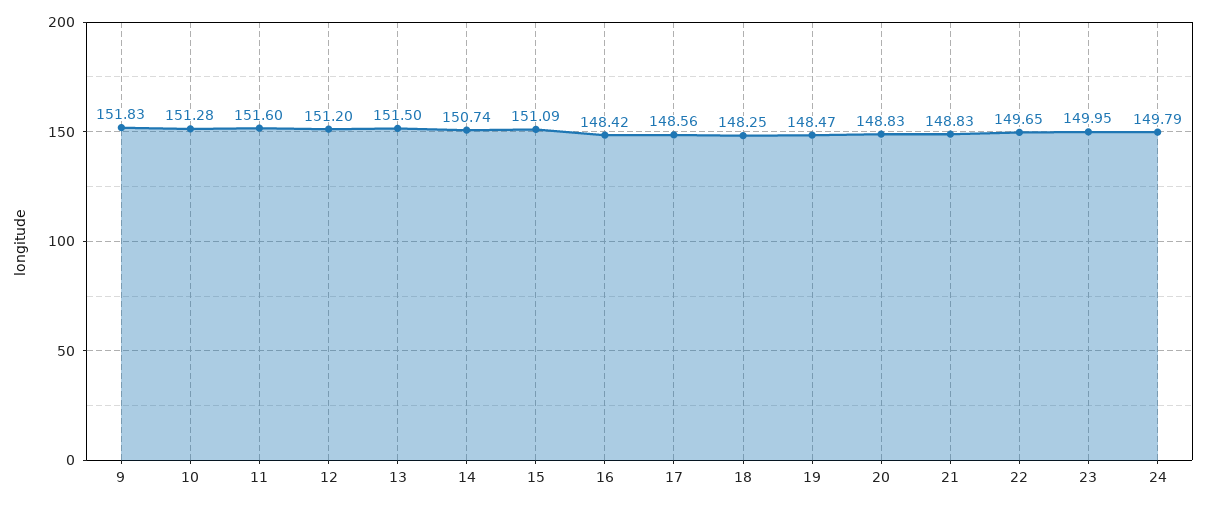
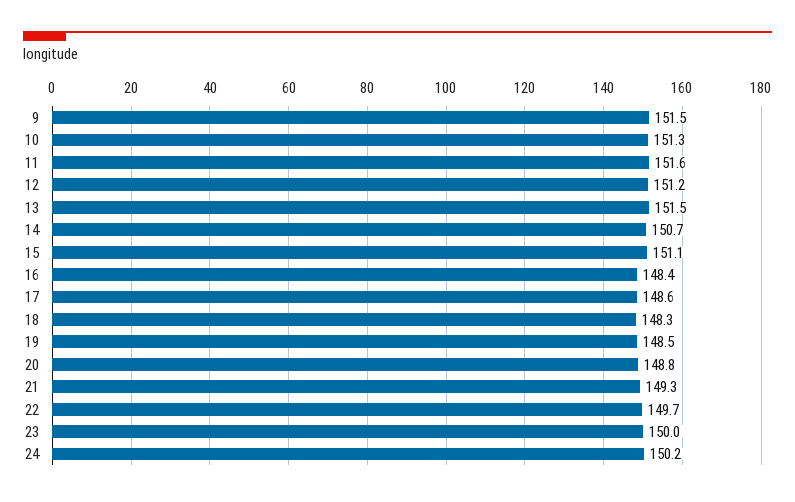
9: 151.83 -> 151.5
21: 148.83 -> 149.3
24: 149.79 -> 150.2

